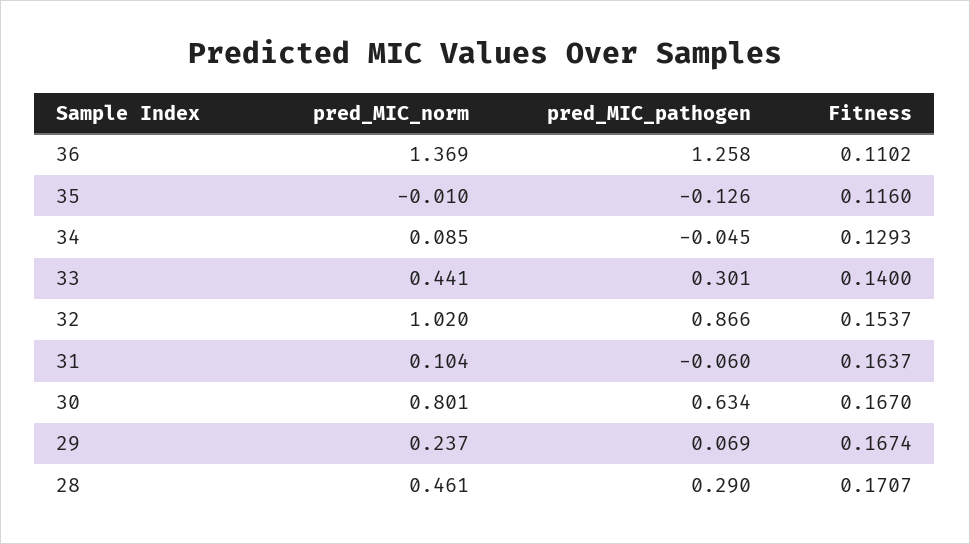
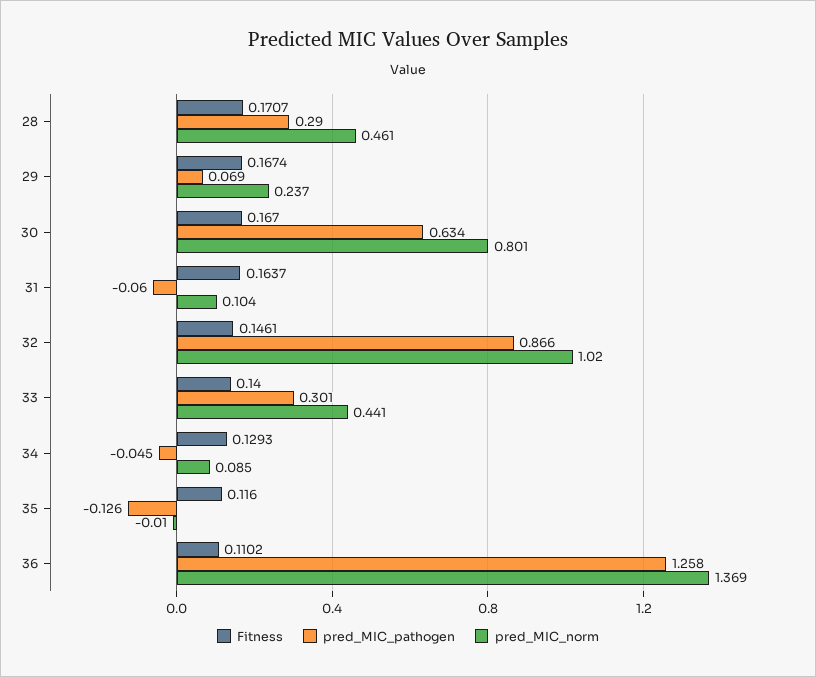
Fitness, 32: 0.1537 -> 0.1461

